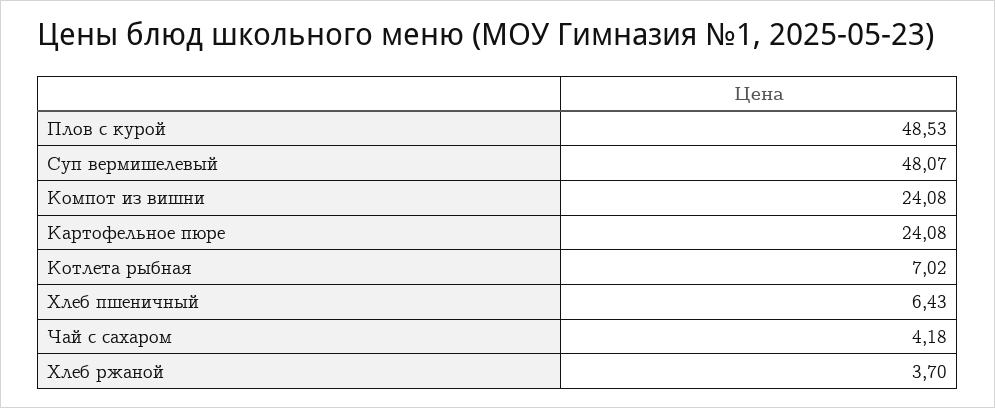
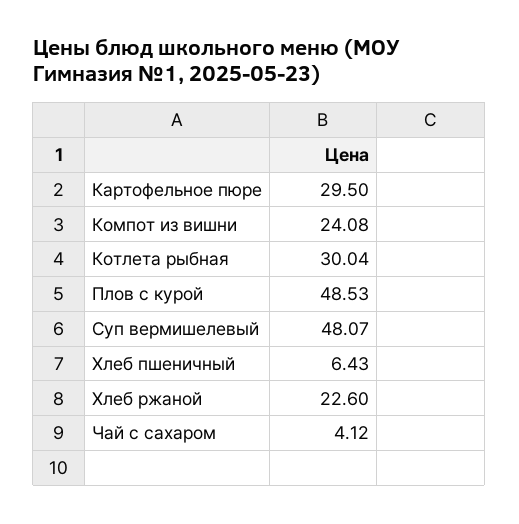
Картофельное пюре: 24.08 -> 29.5
Котлета рыбная: 7.02 -> 30.04
Чай с сахаром: 4.18 -> 4.12
Хлеб ржаной: 3.7 -> 22.6

